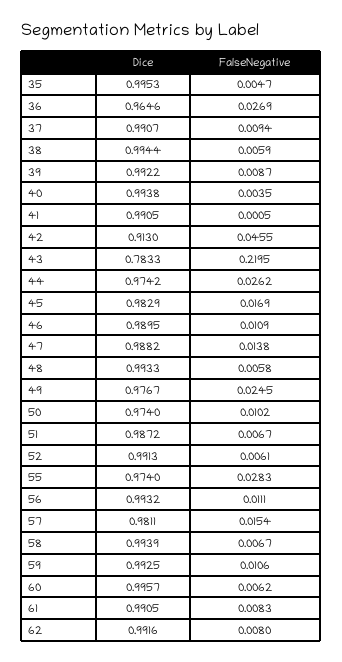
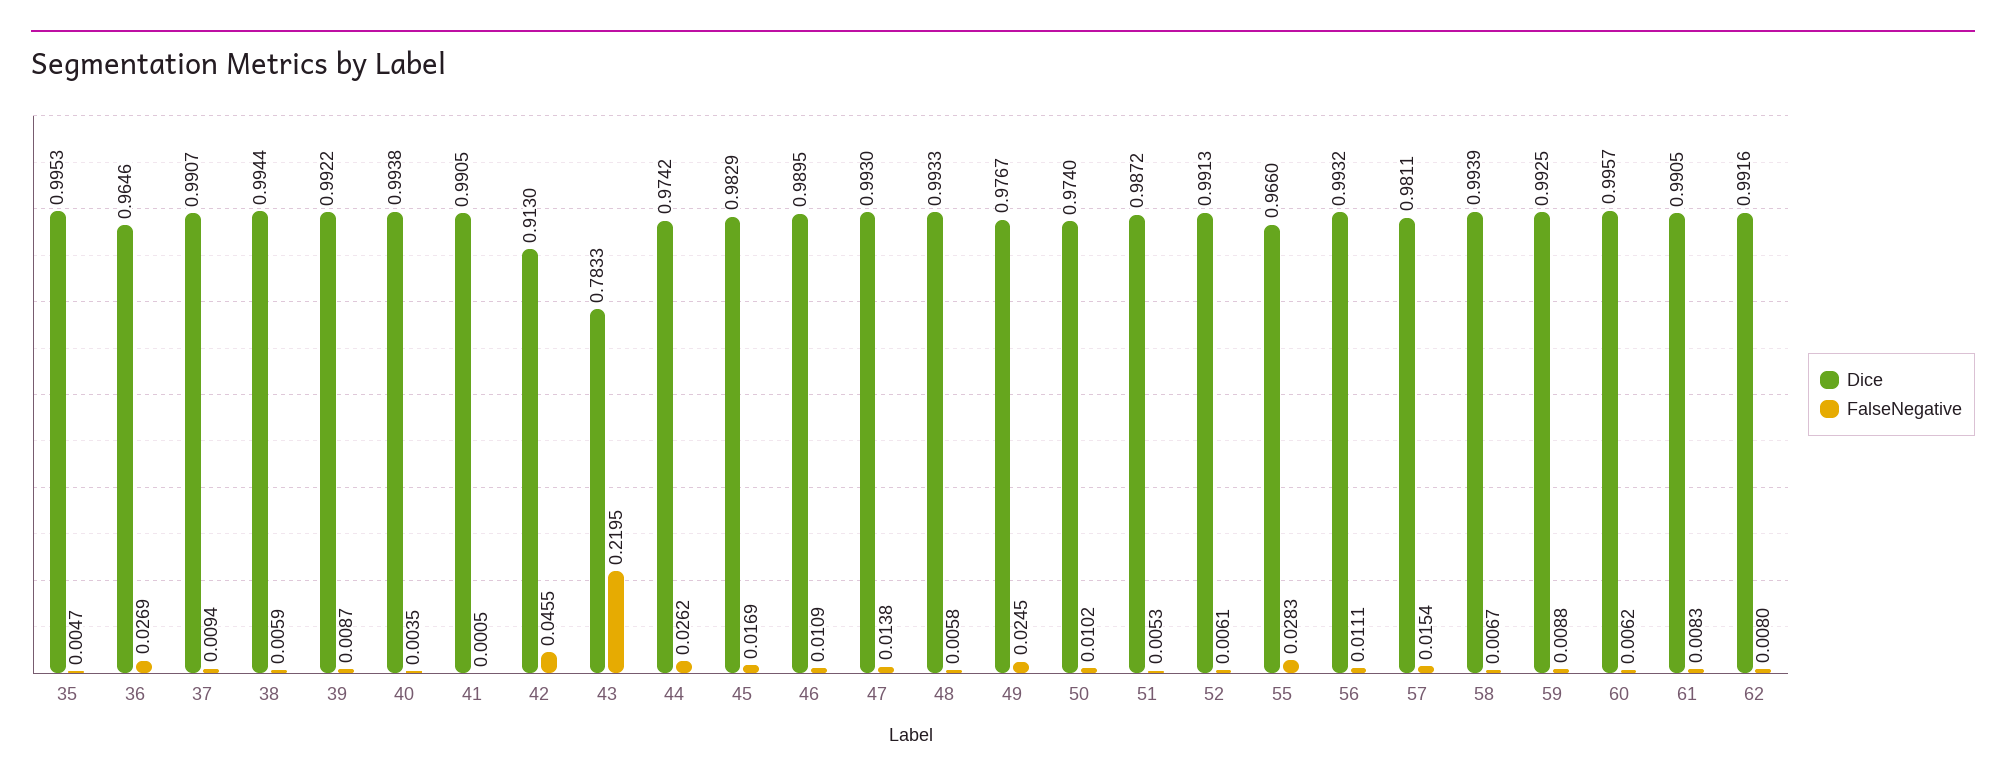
Dice, 47: 0.9882 -> 0.993
FalseNegative, 51: 0.0067 -> 0.0053
Dice, 55: 0.974 -> 0.966
FalseNegative, 59: 0.0106 -> 0.0088

